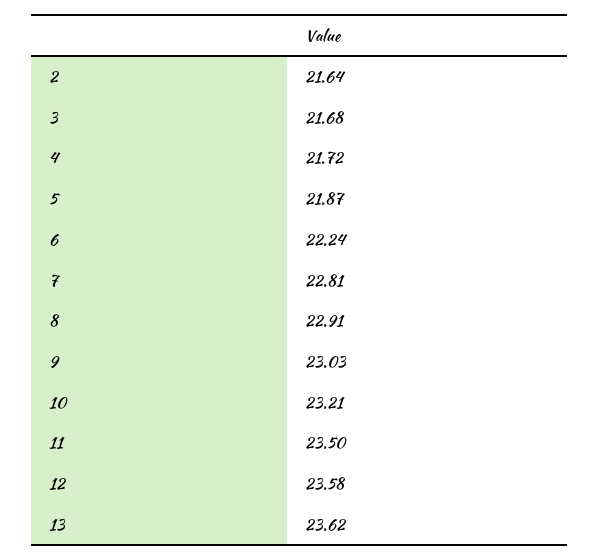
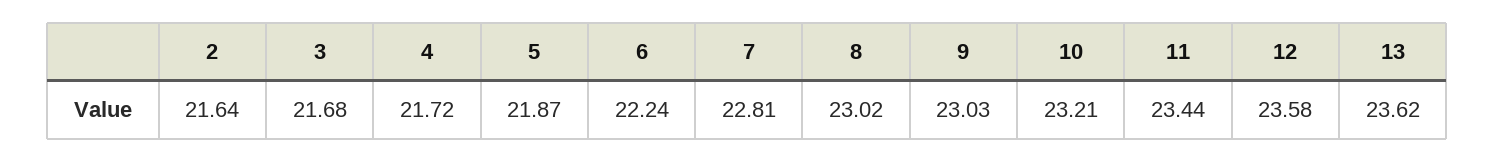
8: 22.91 -> 23.02
11: 23.5 -> 23.44

